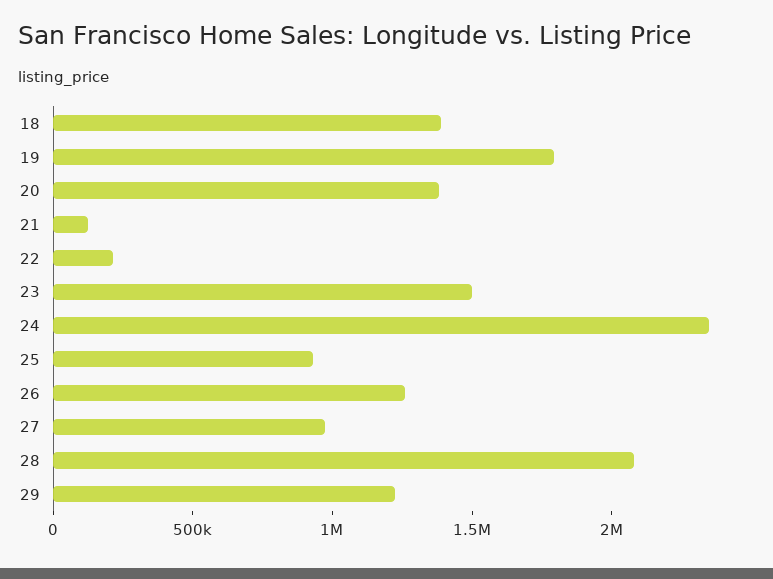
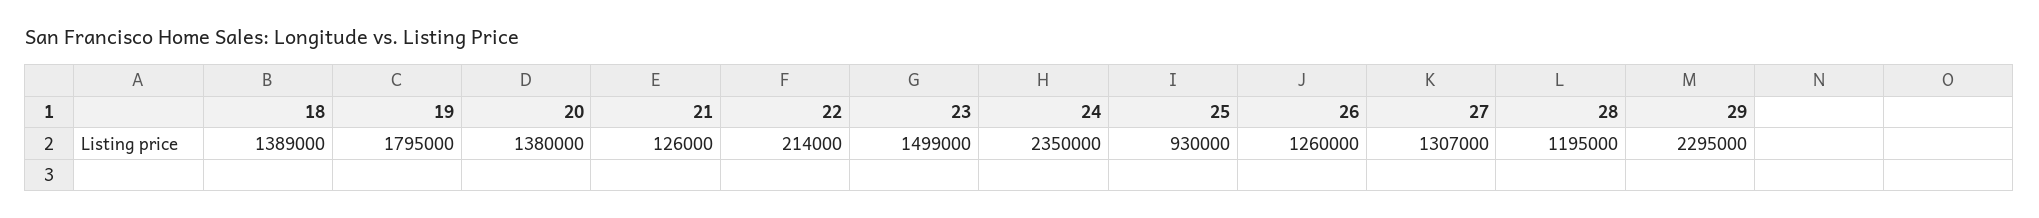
27: 1000000 -> 1307000
28: 2100000 -> 1195000
29: 1200000 -> 2295000

